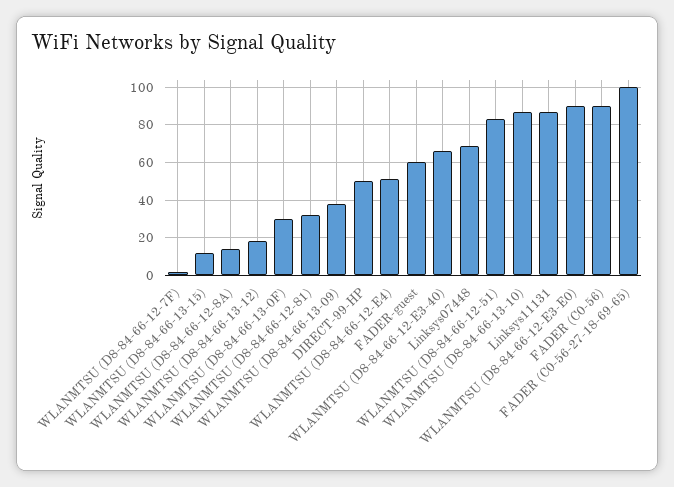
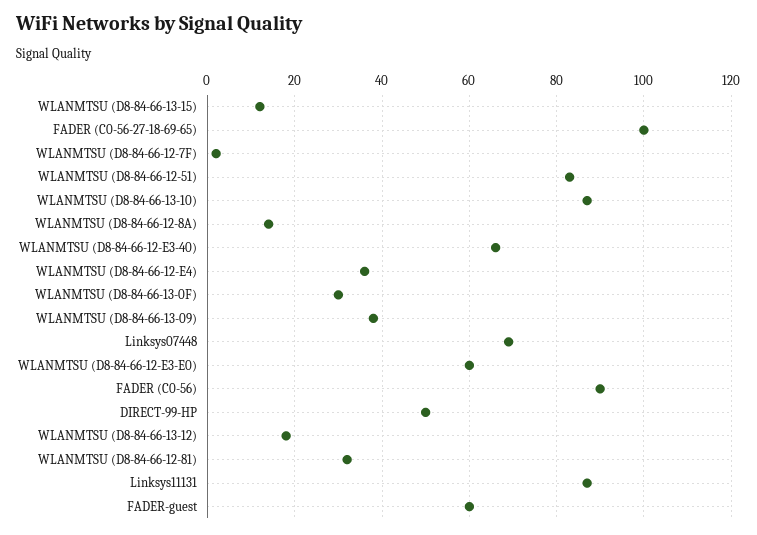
WLANMTSU (D8-84-66-12-E4): 50 -> 35
WLANMTSU (D8-84-66-12-E3-E0): 90 -> 60

